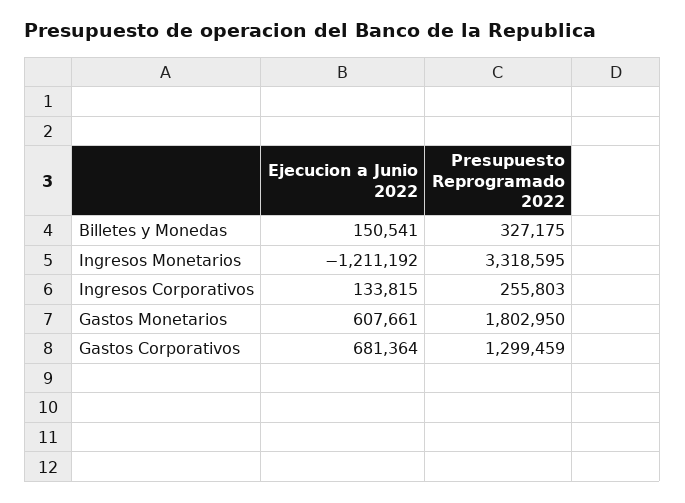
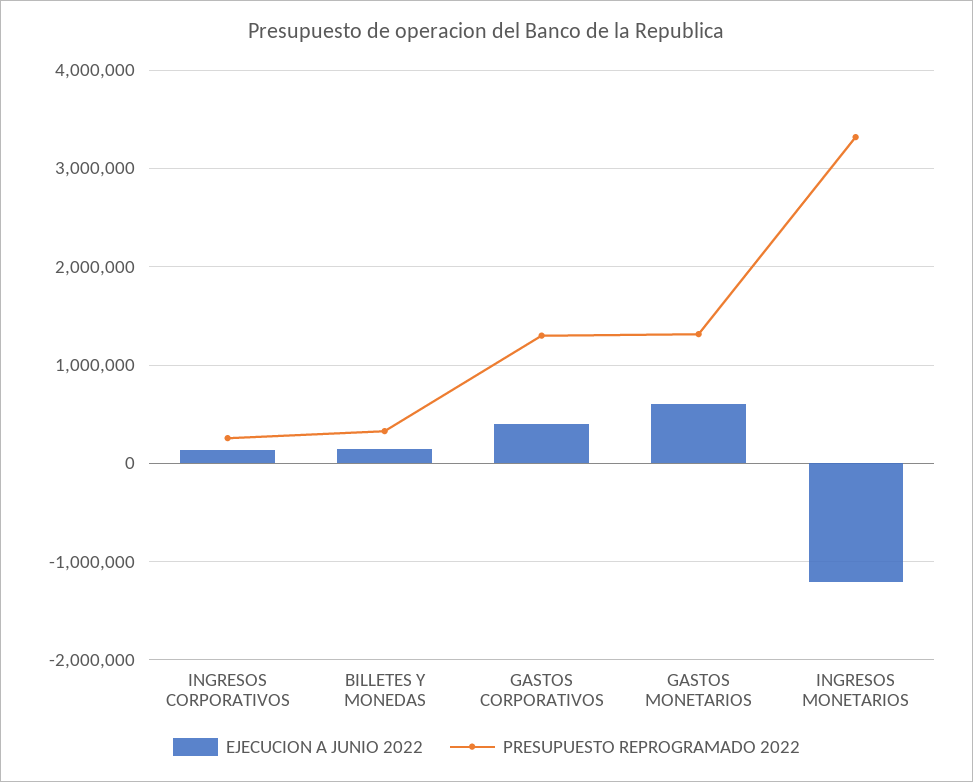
Presupuesto Reprogramado 2022, Gastos Monetarios: 1802950 -> 1300000
Ejecucion a Junio 2022, Gastos Corporativos: 681364 -> 400000

